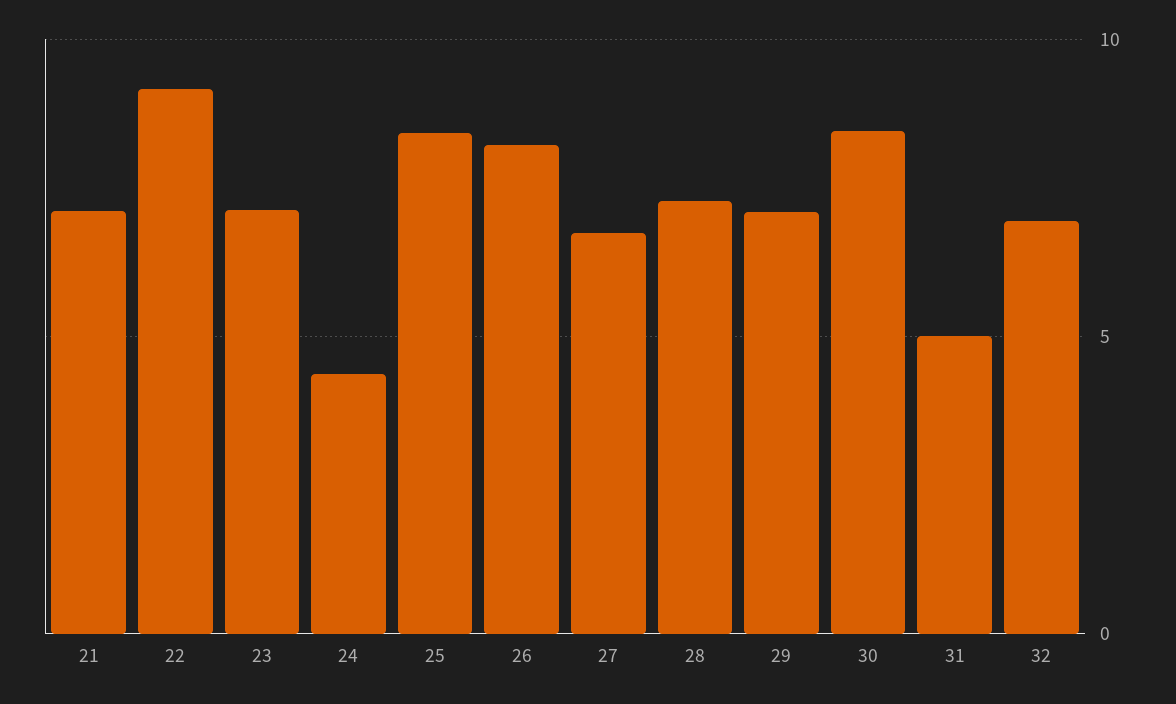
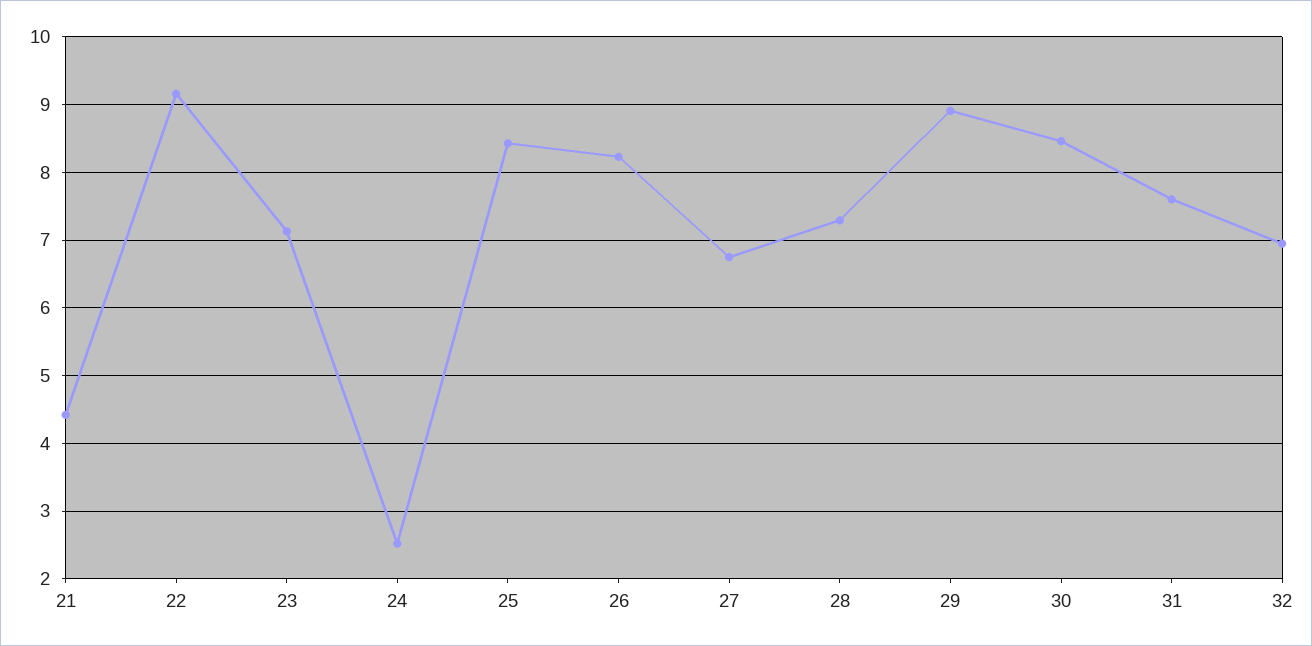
21: 7 -> 4.4
24: 4.5 -> 2.5
29: 7 -> 8.9
31: 5 -> 7.6

